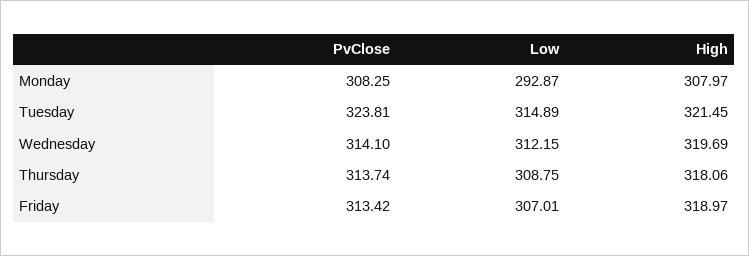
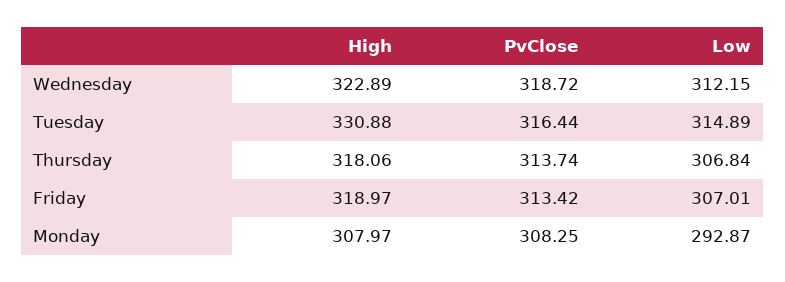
PvClose, Tuesday: 323.81 -> 316.44
High, Tuesday: 321.45 -> 330.88
PvClose, Wednesday: 314.1 -> 318.72
High, Wednesday: 319.69 -> 322.89
Low, Thursday: 308.75 -> 306.84

